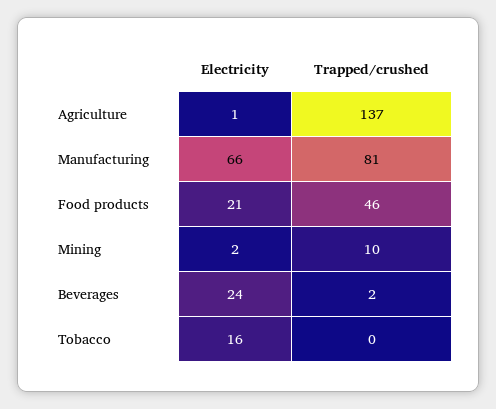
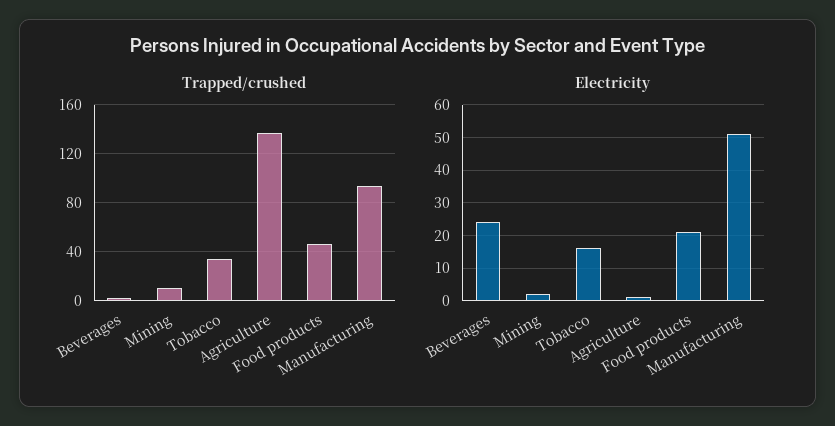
Electricity, Manufacturing: 66 -> 50
Trapped/crushed, Manufacturing: 81 -> 95
Trapped/crushed, Tobacco: 0 -> 35

